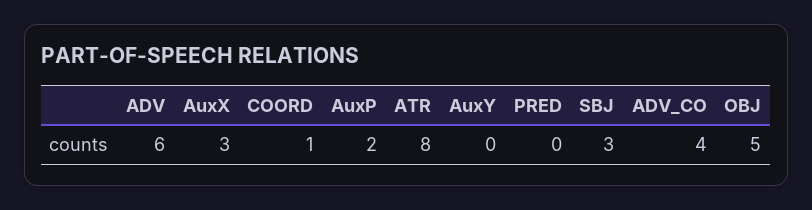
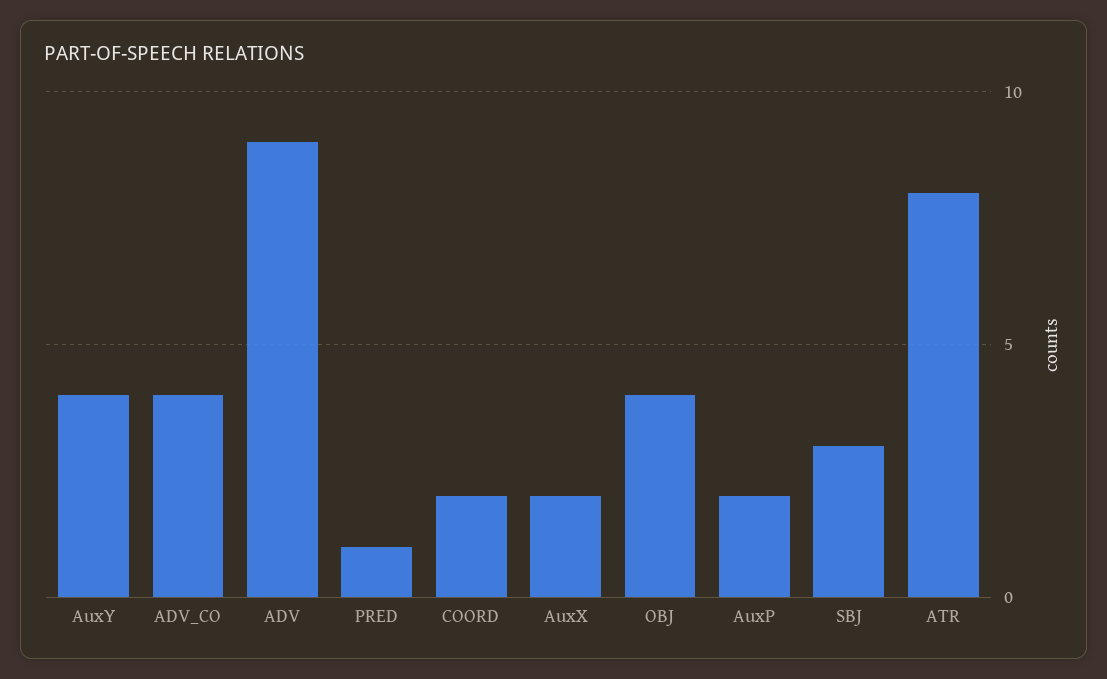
ADV: 6 -> 9
AuxX: 3 -> 2
COORD: 1 -> 2
AuxY: 0 -> 4
PRED: 0 -> 1
OBJ: 5 -> 4

